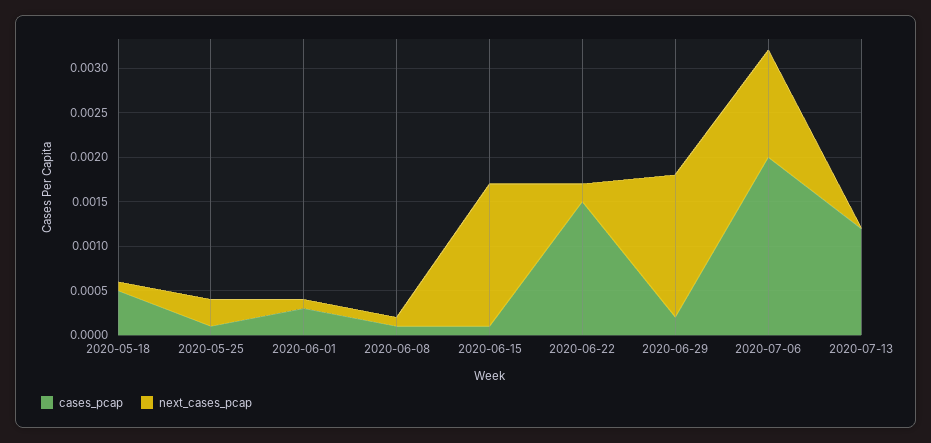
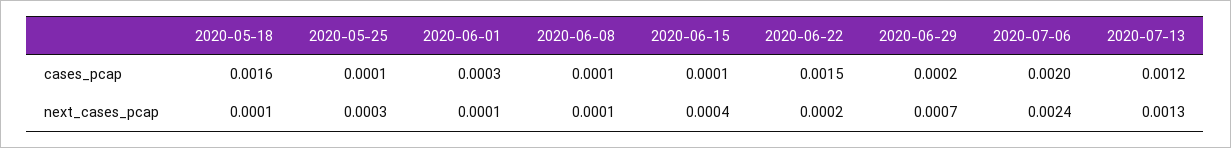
cases_pcap, 2020-05-18: 0.0005 -> 0.0016
next_cases_pcap, 2020-06-15: 0.0016 -> 0.0004
next_cases_pcap, 2020-06-29: 0.0016 -> 0.0007
next_cases_pcap, 2020-07-06: 0.0012 -> 0.0024
next_cases_pcap, 2020-07-13: 0 -> 0.0013

